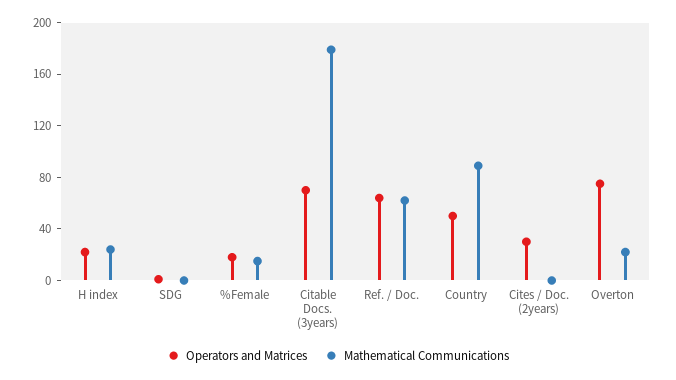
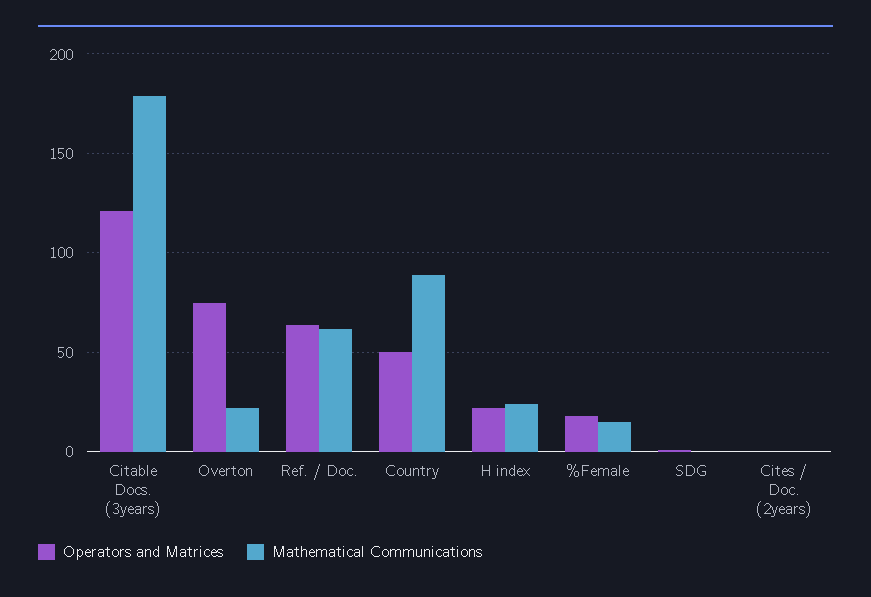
Operators and Matrices, Citable Docs. (3years): 70 -> 120
Operators and Matrices, Cites / Doc. (2years): 30 -> 0

